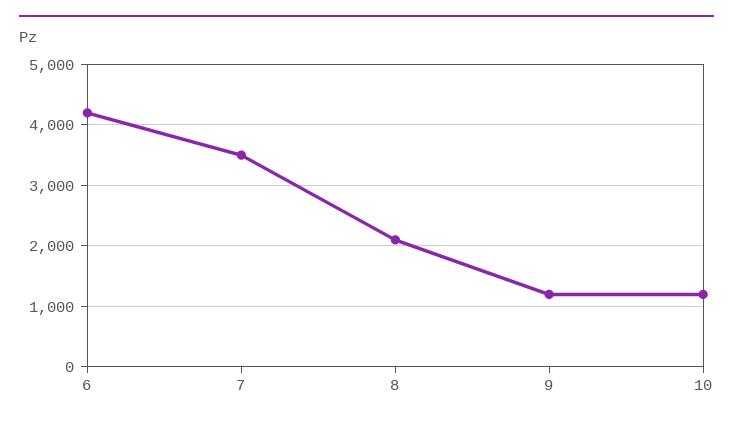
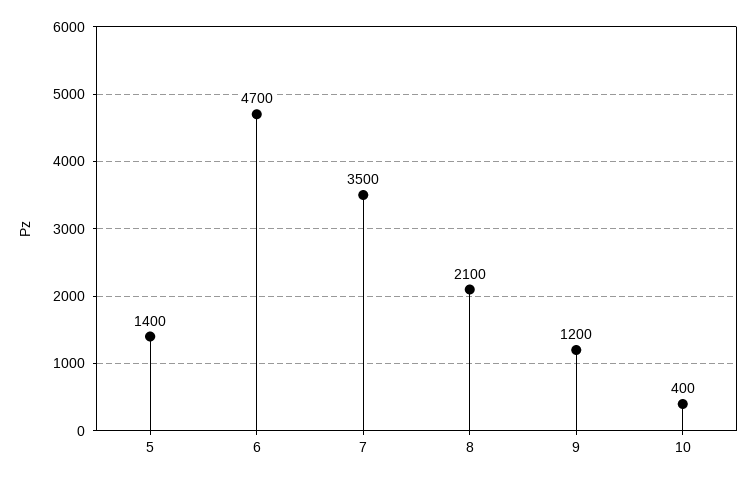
6: 4200 -> 4700
10: 1200 -> 400
5: none -> 1400

